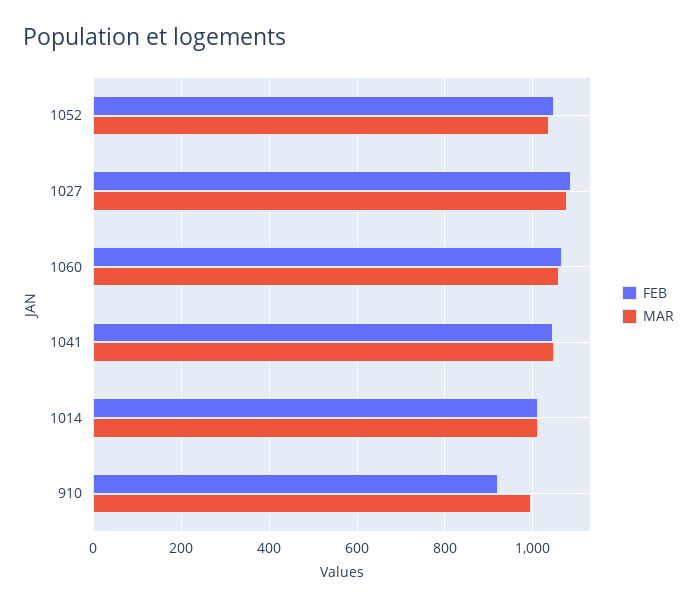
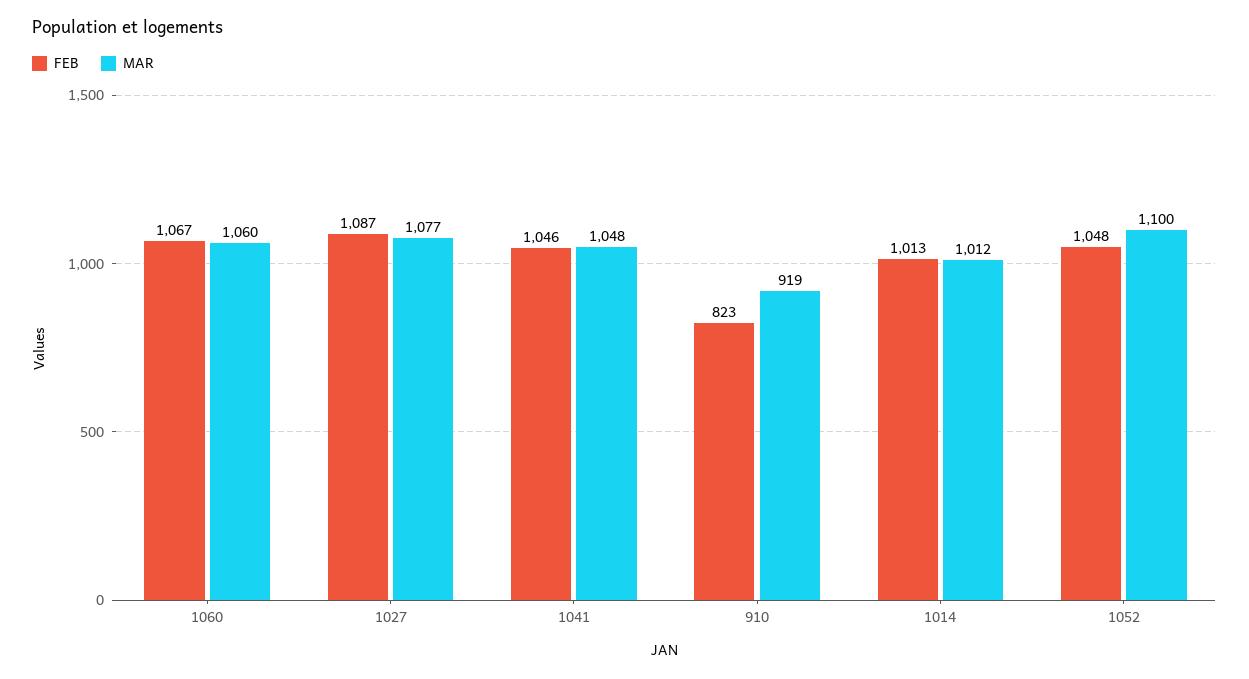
MAR, 1052: 1040 -> 1100
FEB, 910: 920 -> 823
MAR, 910: 1000 -> 919

